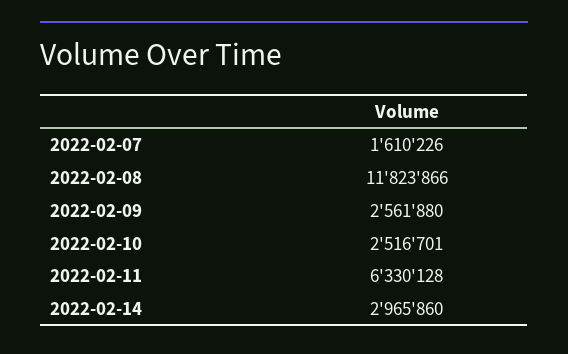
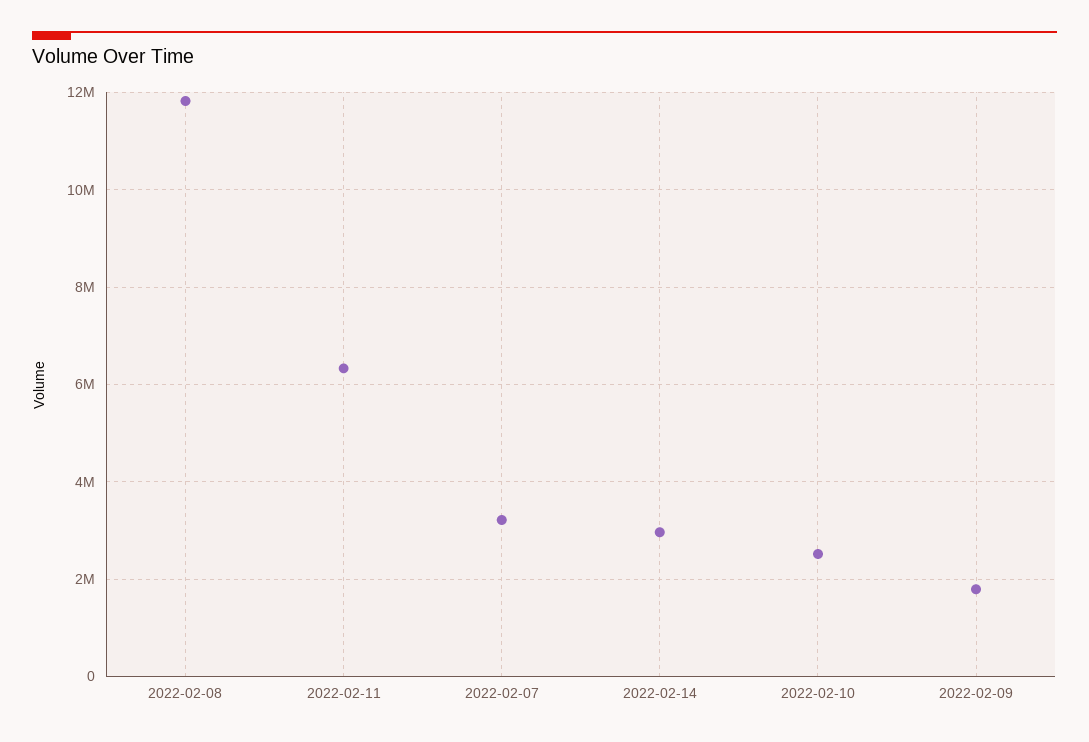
2022-02-07: 1610226 -> 3200000
2022-02-09: 2561880 -> 1800000

